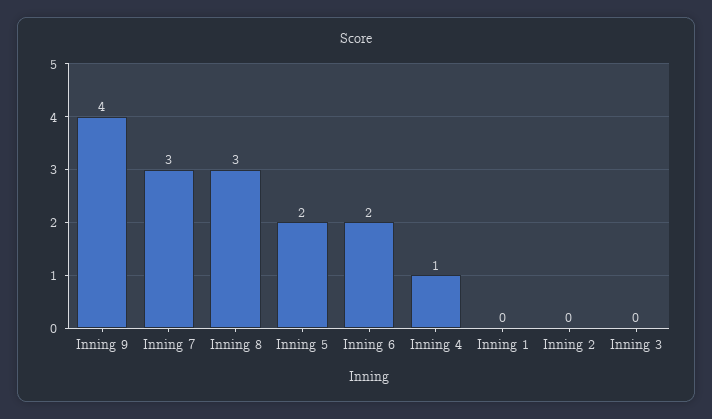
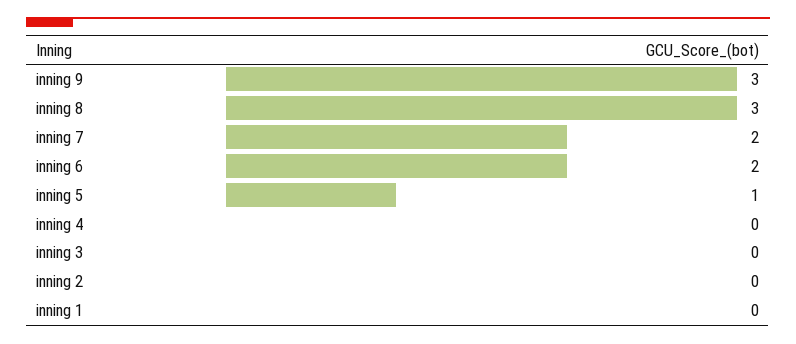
Inning 9: 4 -> 3
Inning 7: 3 -> 2
Inning 5: 2 -> 1
Inning 4: 1 -> 0

